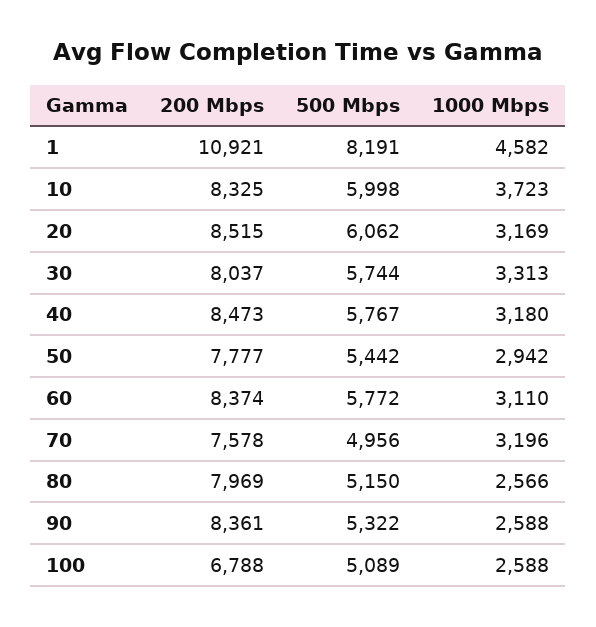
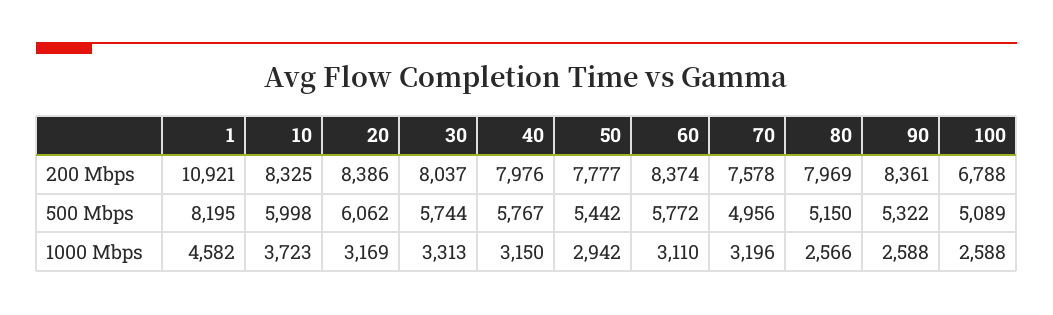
500 Mbps, 1: 8191 -> 8195
200 Mbps, 20: 8515 -> 8386
200 Mbps, 40: 8473 -> 7976
1000 Mbps, 40: 3180 -> 3150

